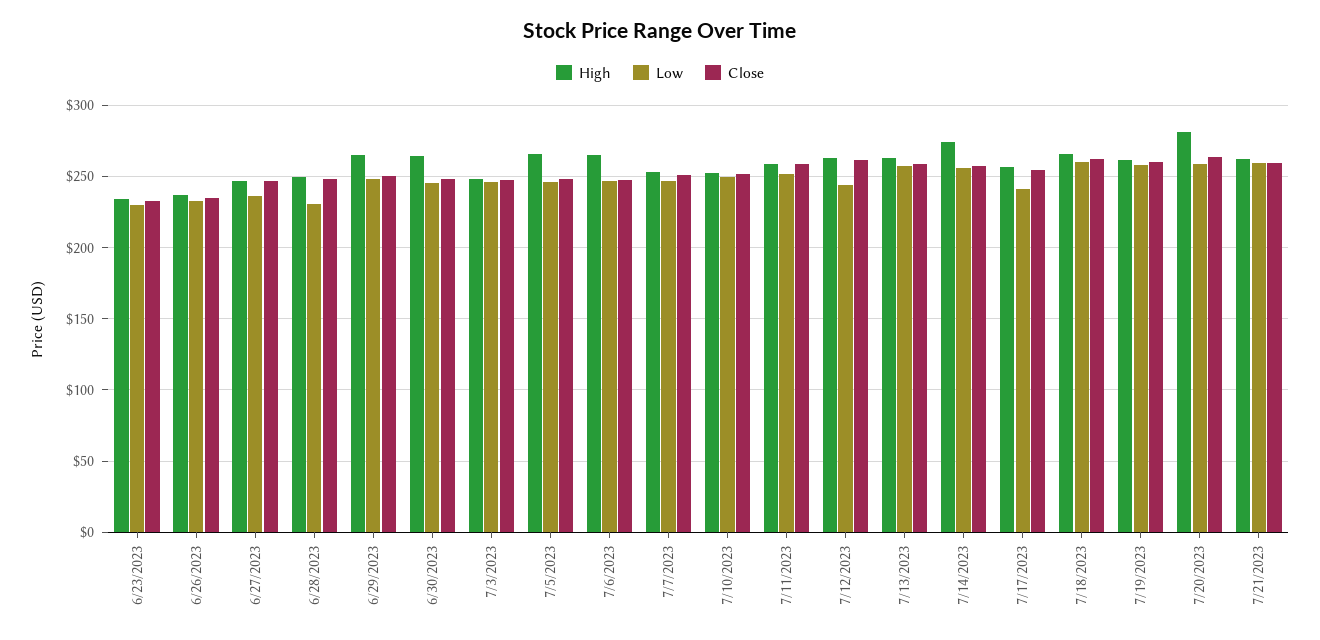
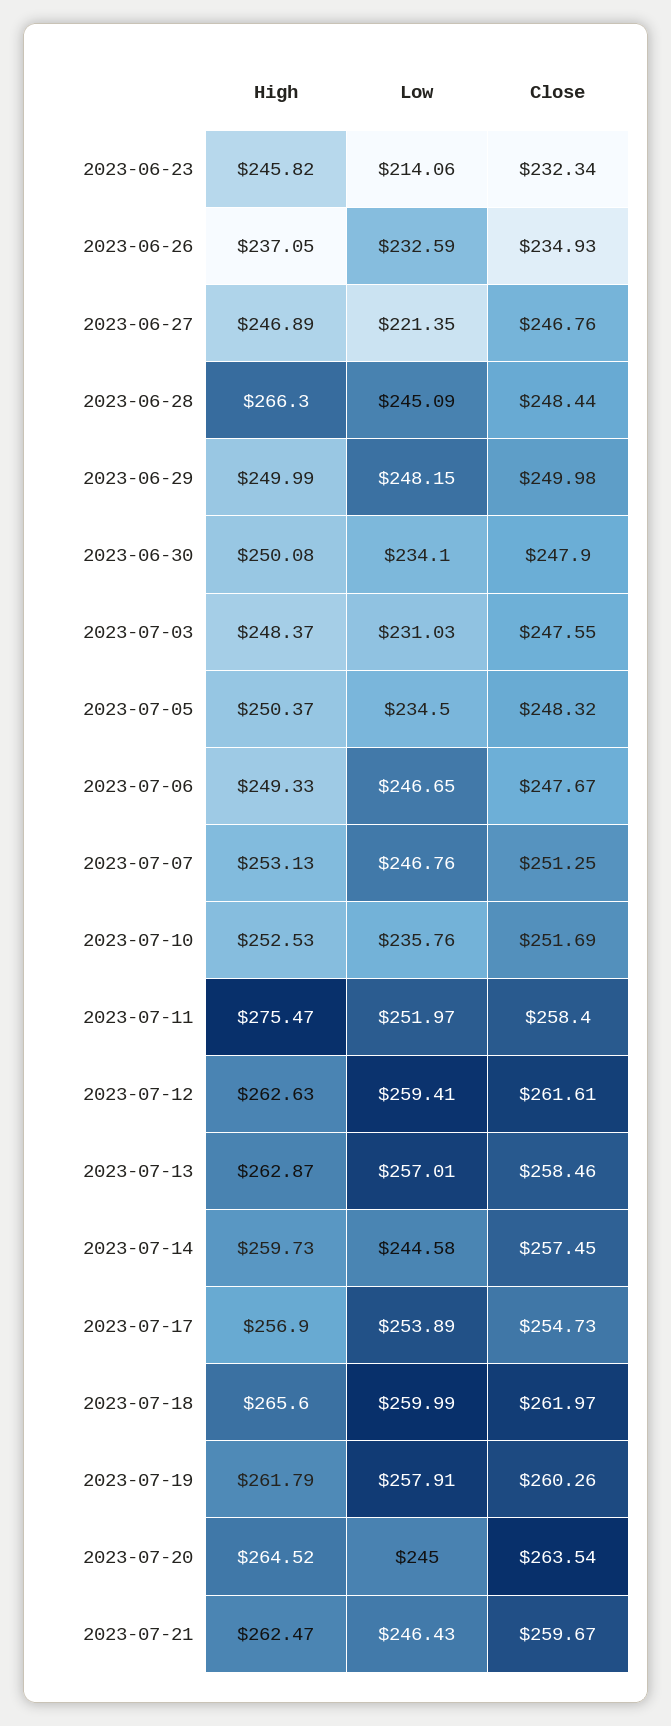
High, 6/23/2023: 235 -> 245.82
Low, 6/23/2023: 230 -> 214.06
Low, 6/27/2023: 235 -> 221.35
High, 6/28/2023: 250 -> 266.3
Low, 6/28/2023: 230 -> 245.09
High, 6/29/2023: 265 -> 249.99
High, 6/30/2023: 265 -> 250.08
Low, 6/30/2023: 245 -> 234.1
Low, 7/3/2023: 245 -> 231.03
High, 7/5/2023: 265 -> 250.37
Low, 7/5/2023: 245 -> 234.5
High, 7/6/2023: 265 -> 249.33
Low, 7/10/2023: 250 -> 235.76
High, 7/11/2023: 260 -> 275.47
Low, 7/12/2023: 245 -> 259.41
High, 7/14/2023: 275 -> 259.73
Low, 7/14/2023: 255 -> 244.58
Low, 7/17/2023: 240 -> 253.89
High, 7/20/2023: 280 -> 264.52
Low, 7/20/2023: 260 -> 245
Low, 7/21/2023: 260 -> 246.43

